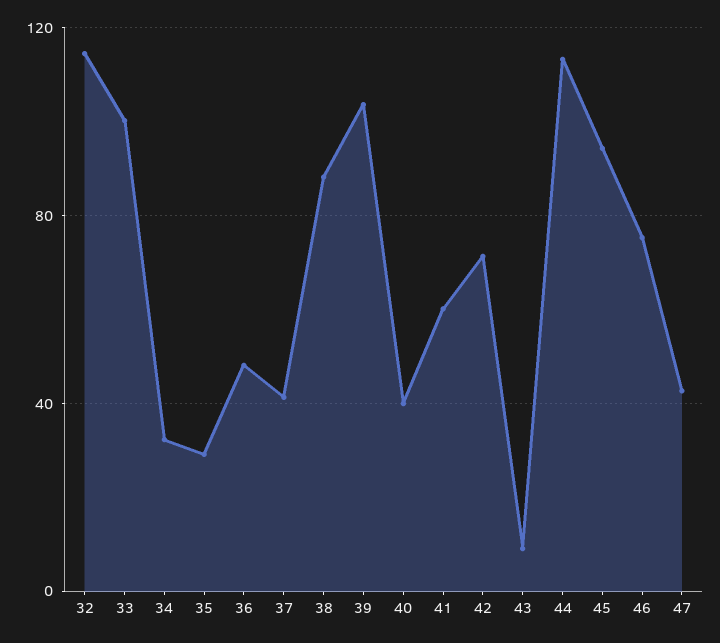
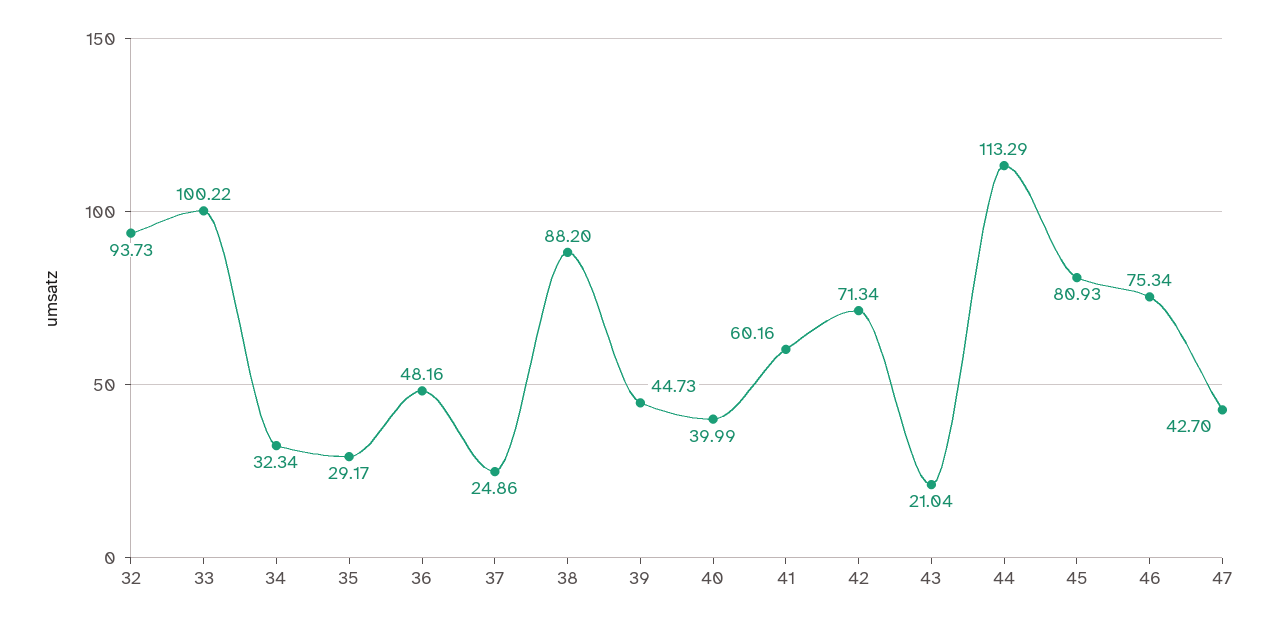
32: 115 -> 93.73
37: 40 -> 24.86
39: 105 -> 44.73
43: 10 -> 21.04
45: 95 -> 80.93

